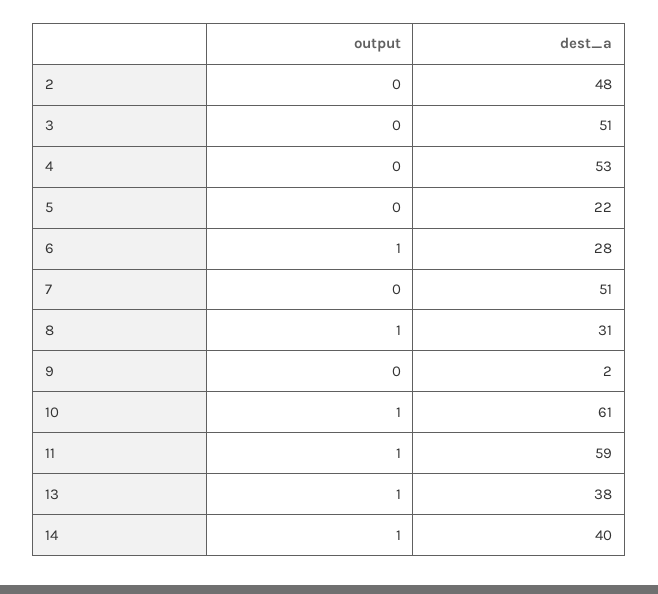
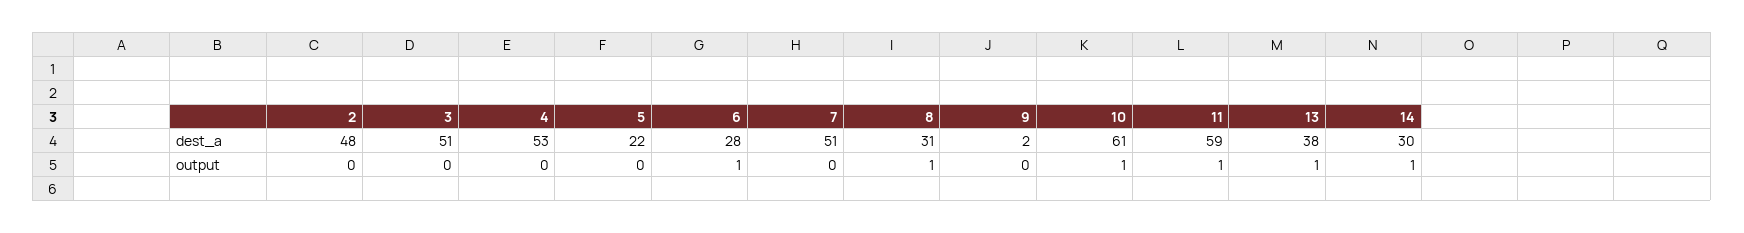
dest_a, 14: 40 -> 30

